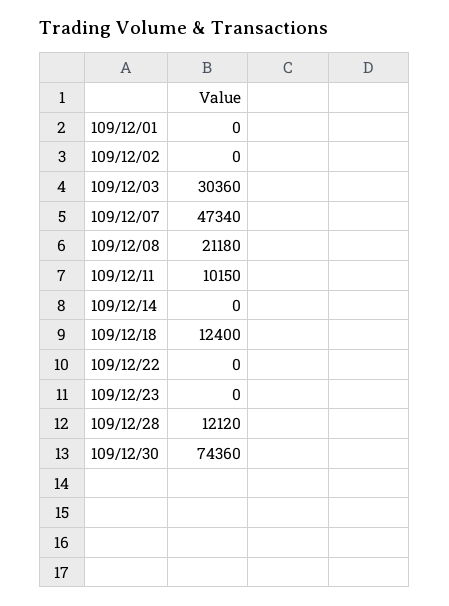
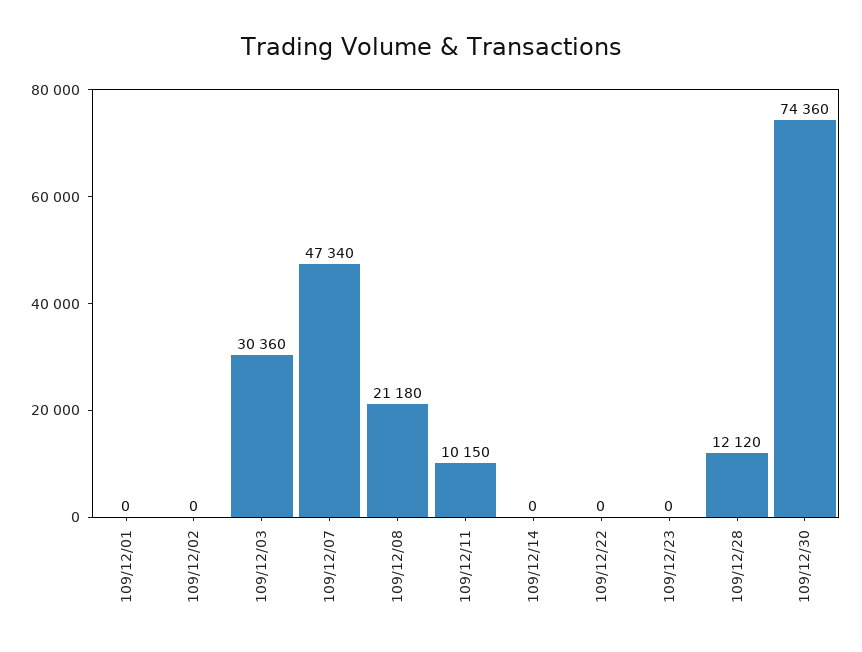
109/12/18: 12400 -> none

